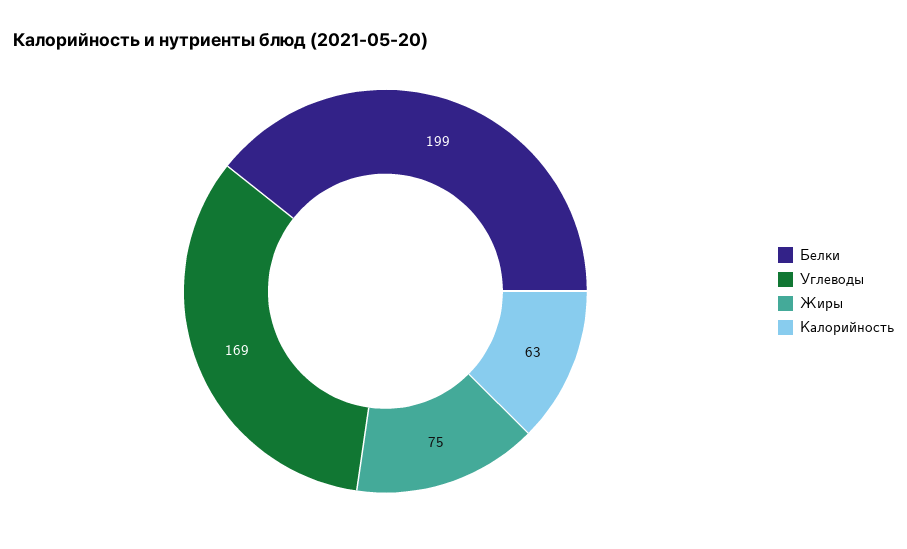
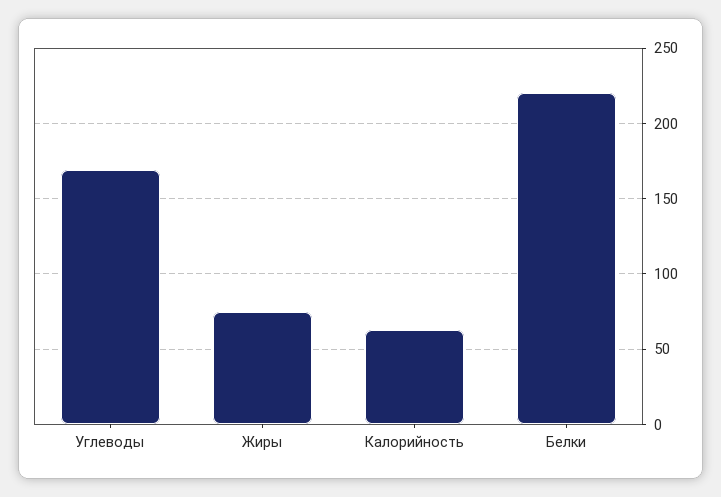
Белки: 199 -> 220

